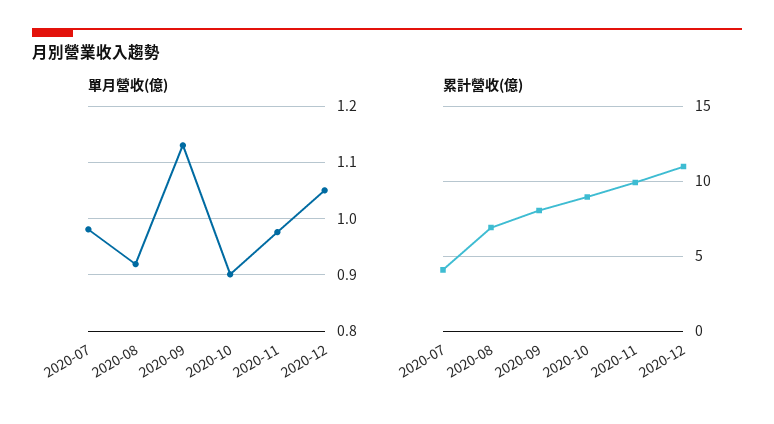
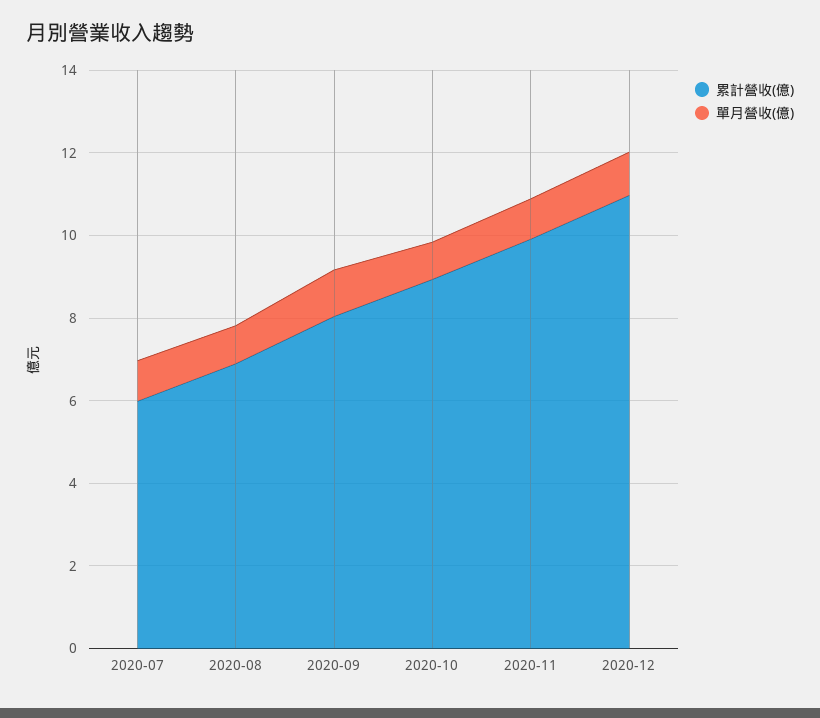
累計營收(億), 2020-07: 4 -> 6

